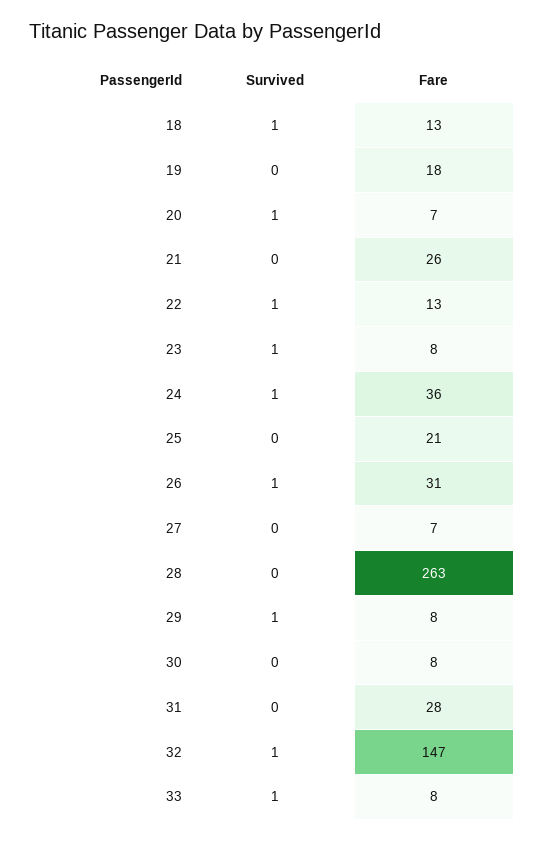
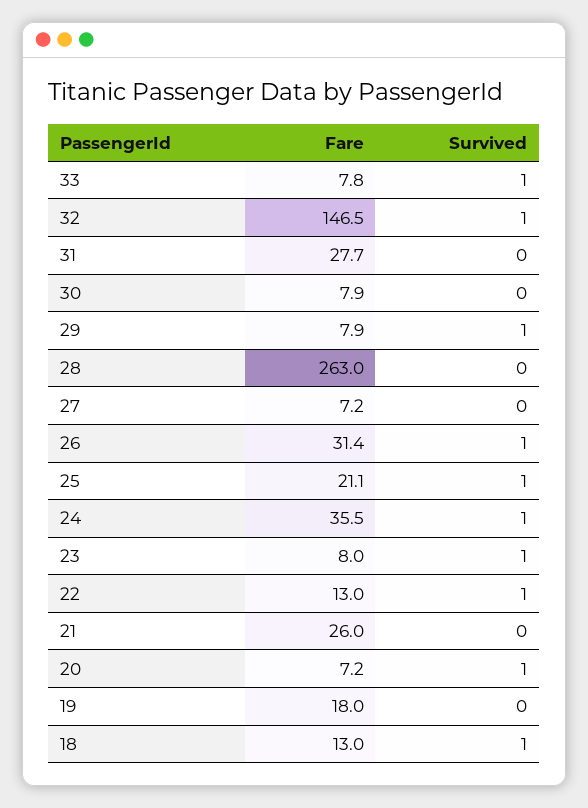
Survived, 25: 0 -> 1

